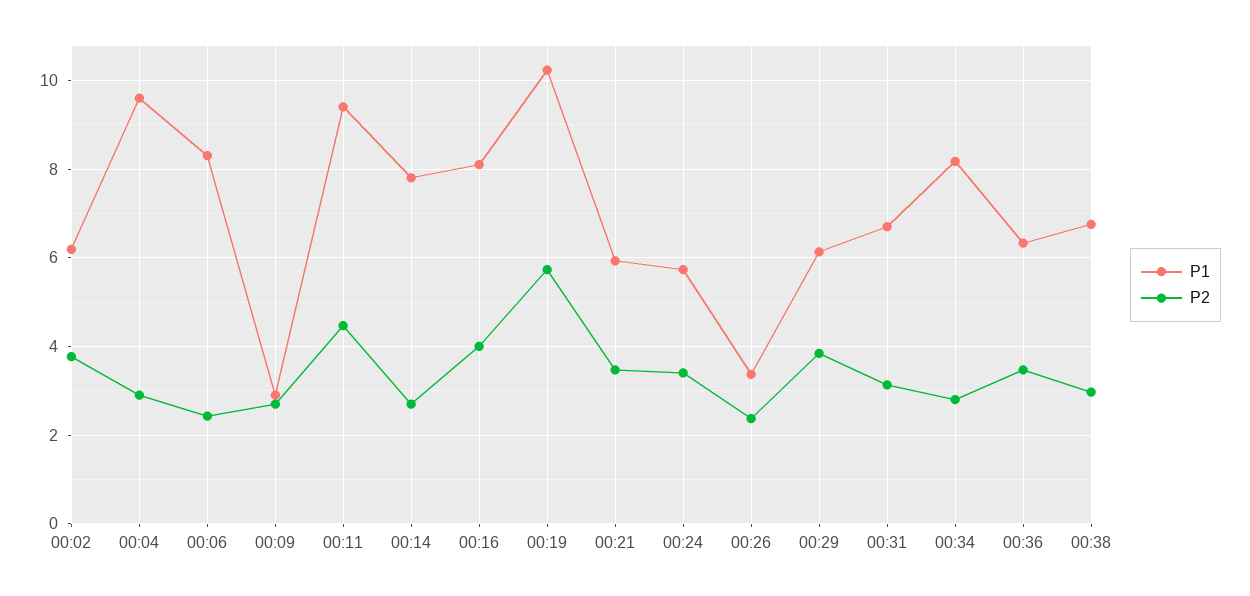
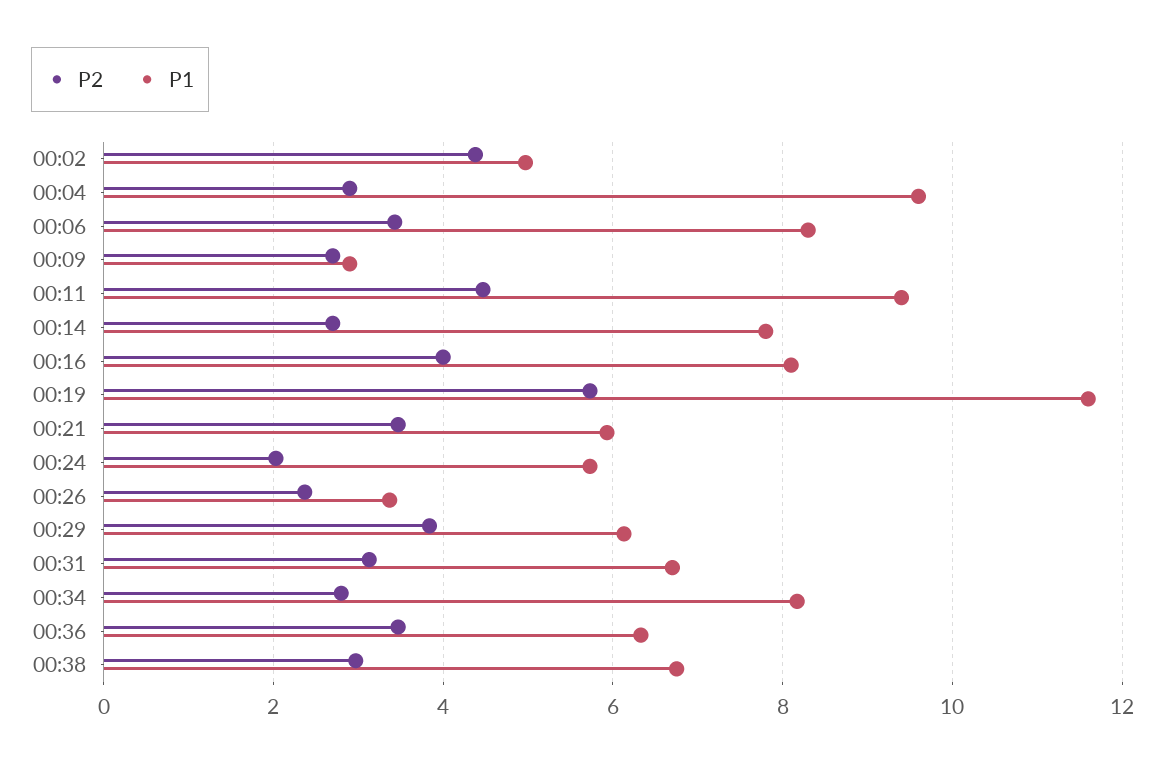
P1, 00:02: 6.2 -> 5
P2, 00:02: 3.8 -> 4.4
P2, 00:06: 2.4 -> 3.4
P1, 00:19: 10.2 -> 11.6
P2, 00:24: 3.4 -> 2

